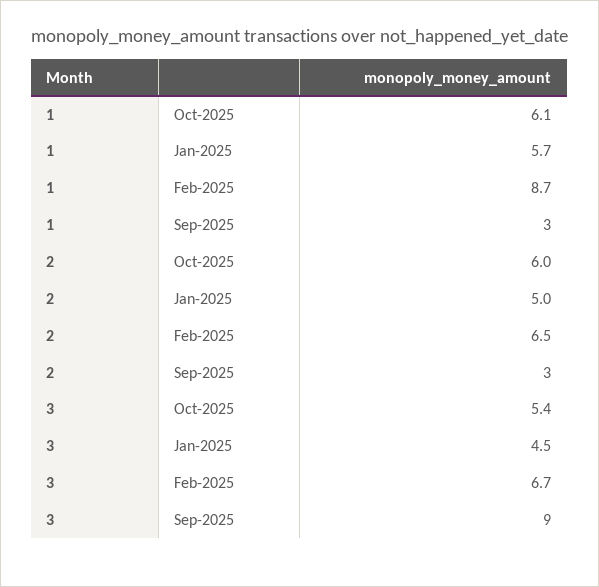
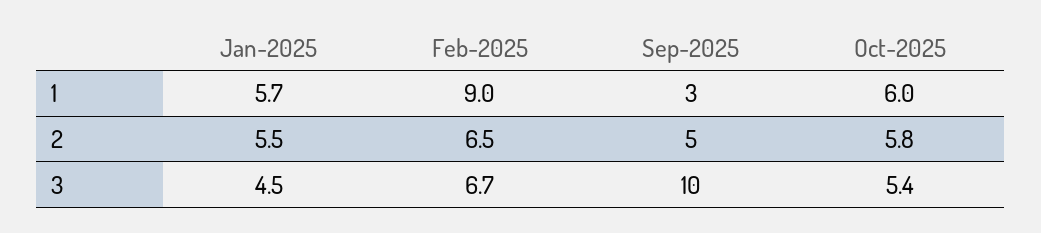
1, Oct-2025: 6.1 -> 6
1, Feb-2025: 8.7 -> 9
2, Oct-2025: 6 -> 5.8
2, Jan-2025: 5 -> 5.5
2, Sep-2025: 3 -> 5
3, Sep-2025: 9 -> 10

